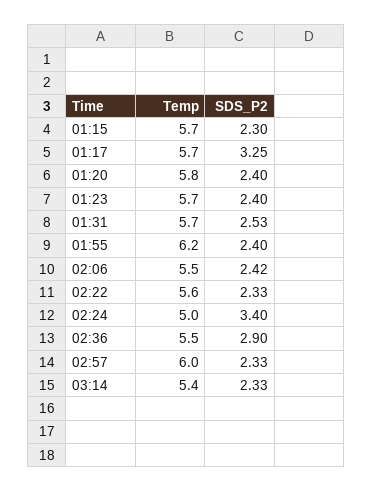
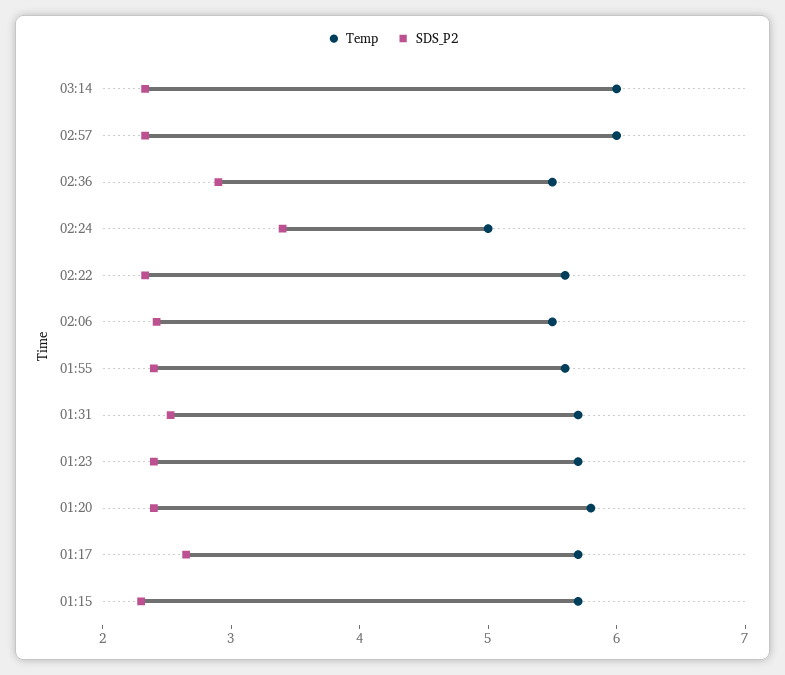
SDS_P2, 01:17: 3.25 -> 2.6
Temp, 01:55: 6.2 -> 5.6
Temp, 03:14: 5.4 -> 6

